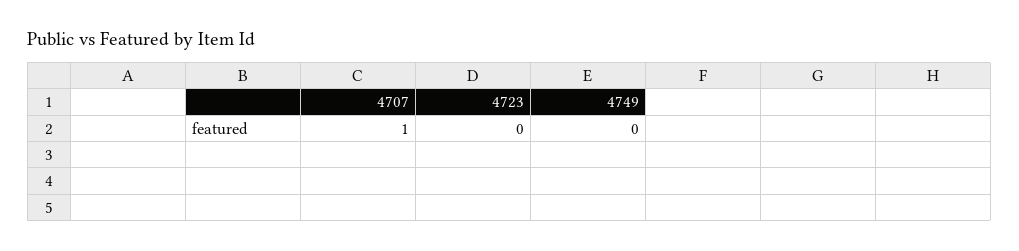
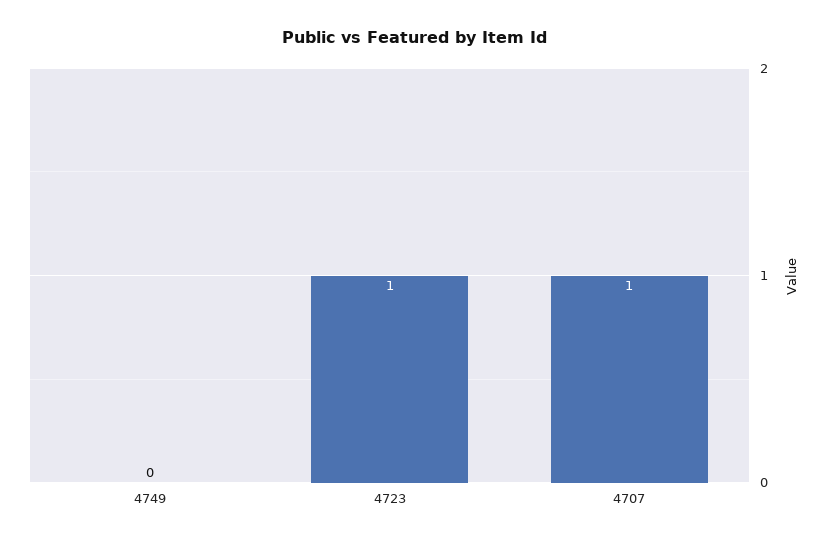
4723: 0 -> 1

